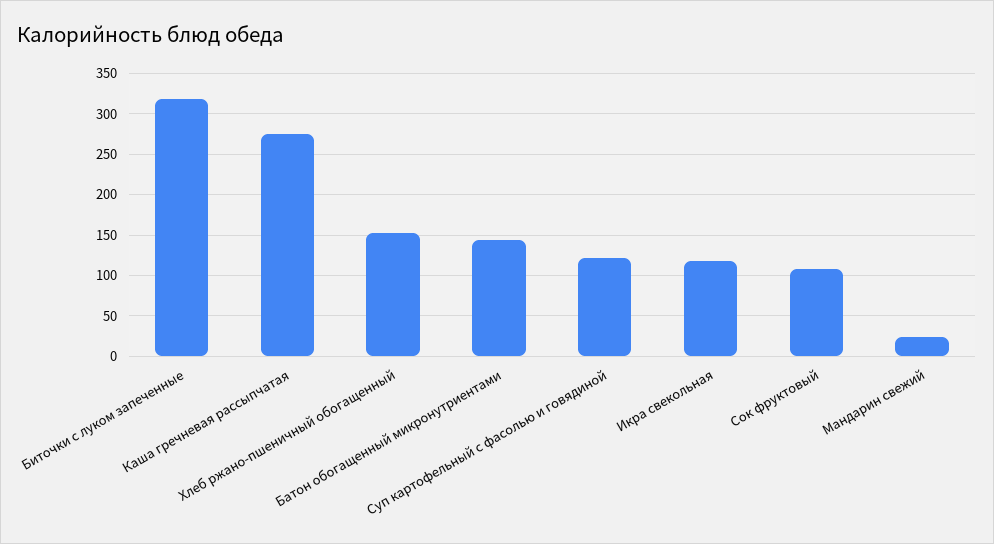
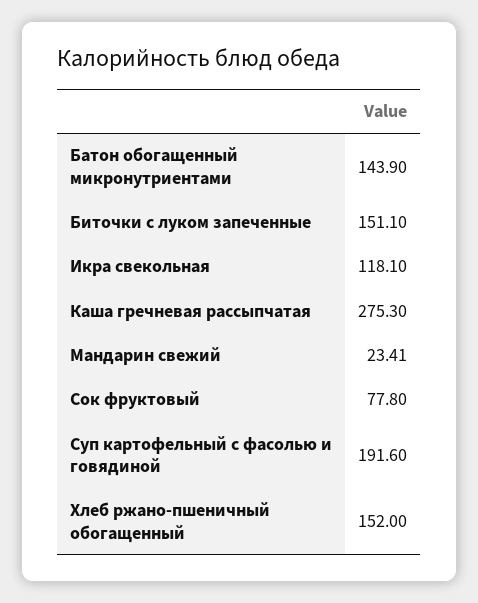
Биточки с луком запеченные: 320 -> 151.1
Суп картофельный с фасолью и говядиной: 120 -> 191.6
Сок фруктовый: 110 -> 77.8

